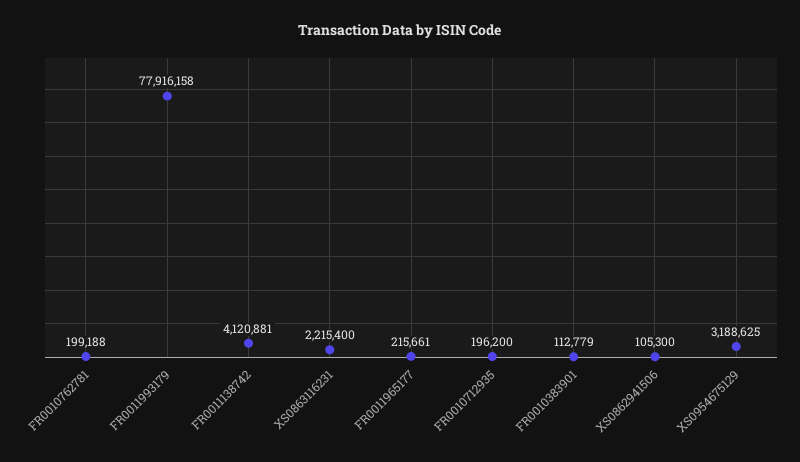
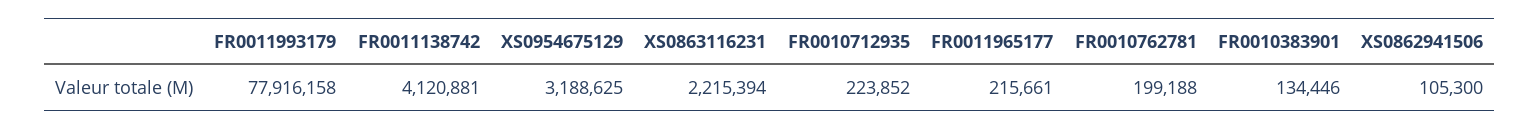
XS0863116231: 2215400 -> 2215394
FR0010712935: 196200 -> 223852
FR0010383901: 112779 -> 134446

